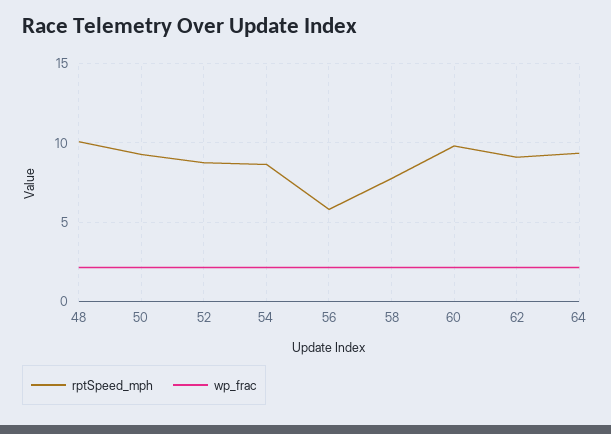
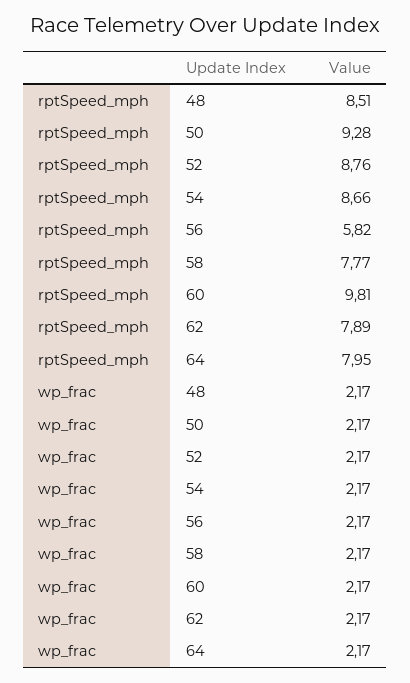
rptSpeed_mph, 48: 10 -> 8.51
rptSpeed_mph, 62: 9 -> 7.89
rptSpeed_mph, 64: 9.5 -> 7.95

